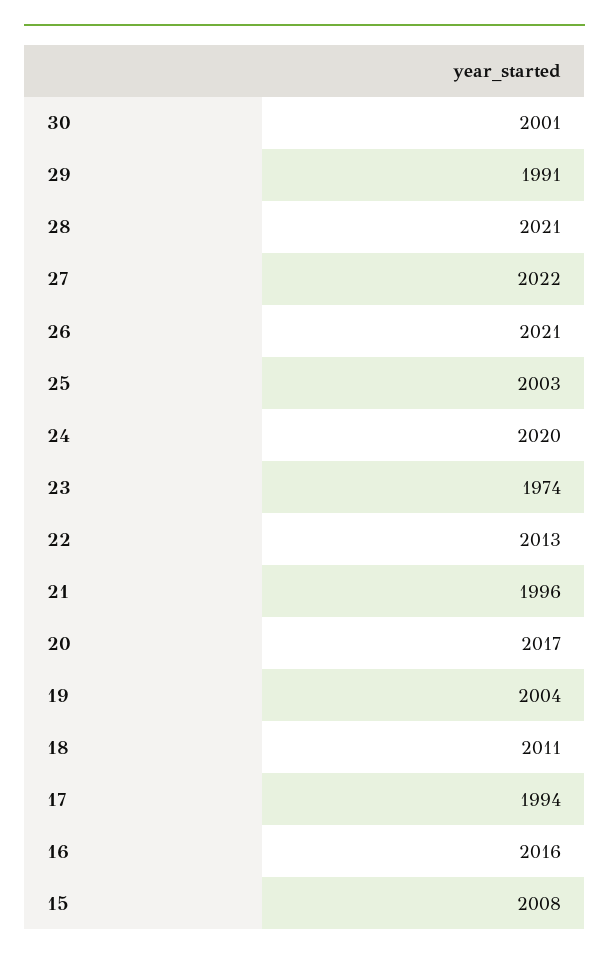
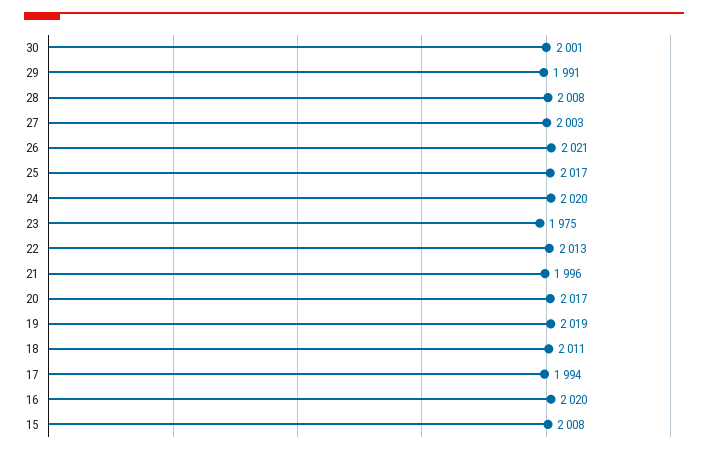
28: 2021 -> 2008
27: 2022 -> 2003
25: 2003 -> 2017
23: 1974 -> 1975
19: 2004 -> 2019
16: 2016 -> 2020

